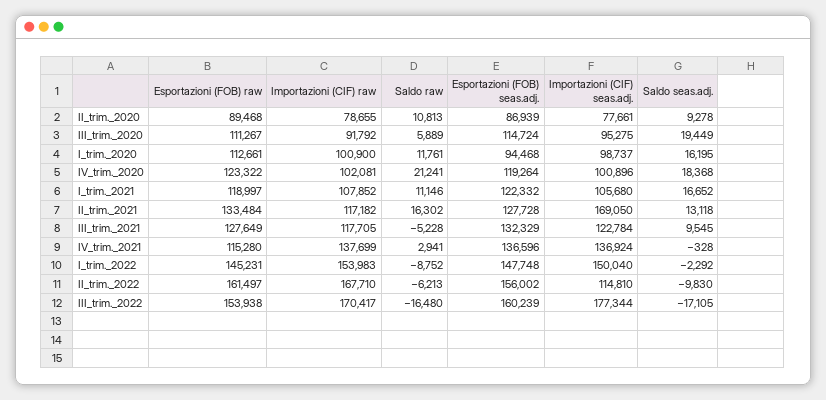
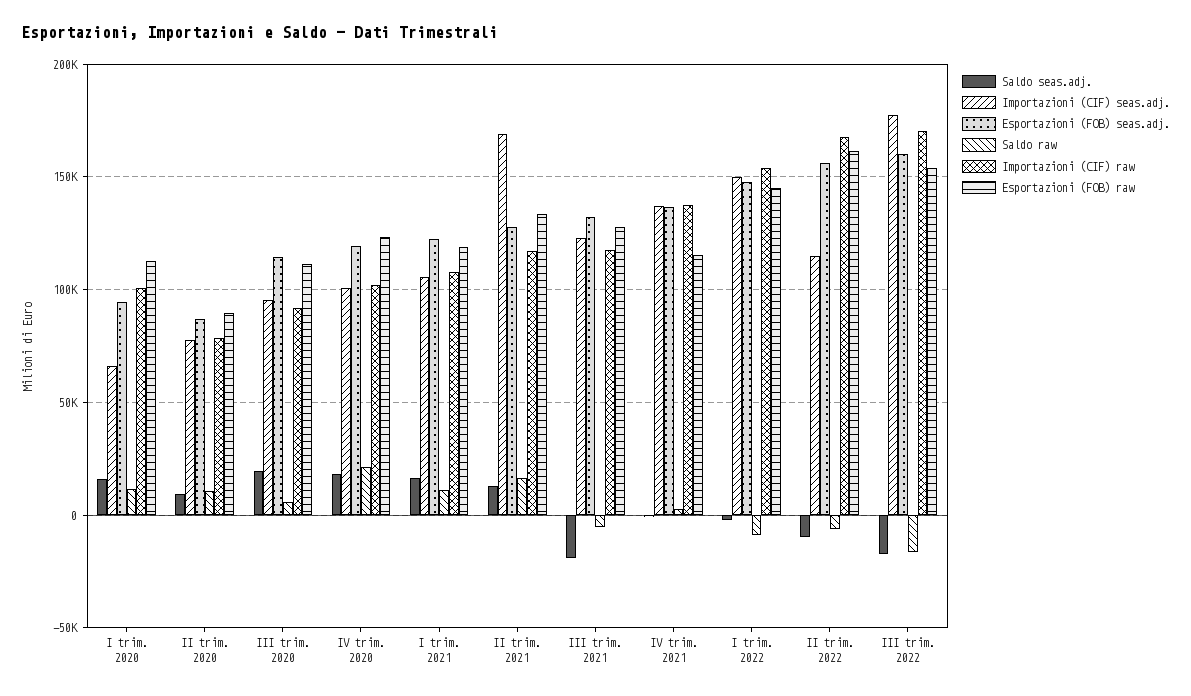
Importazioni (CIF) seas.adj., I_trim._2020: 98737 -> 65000
Saldo seas.adj., III_trim._2021: 9545 -> -20000

